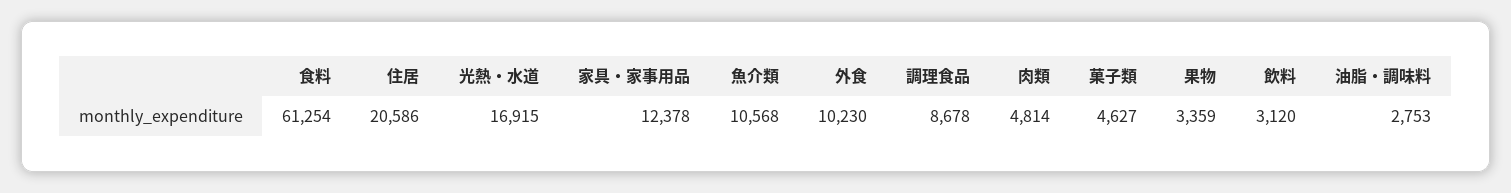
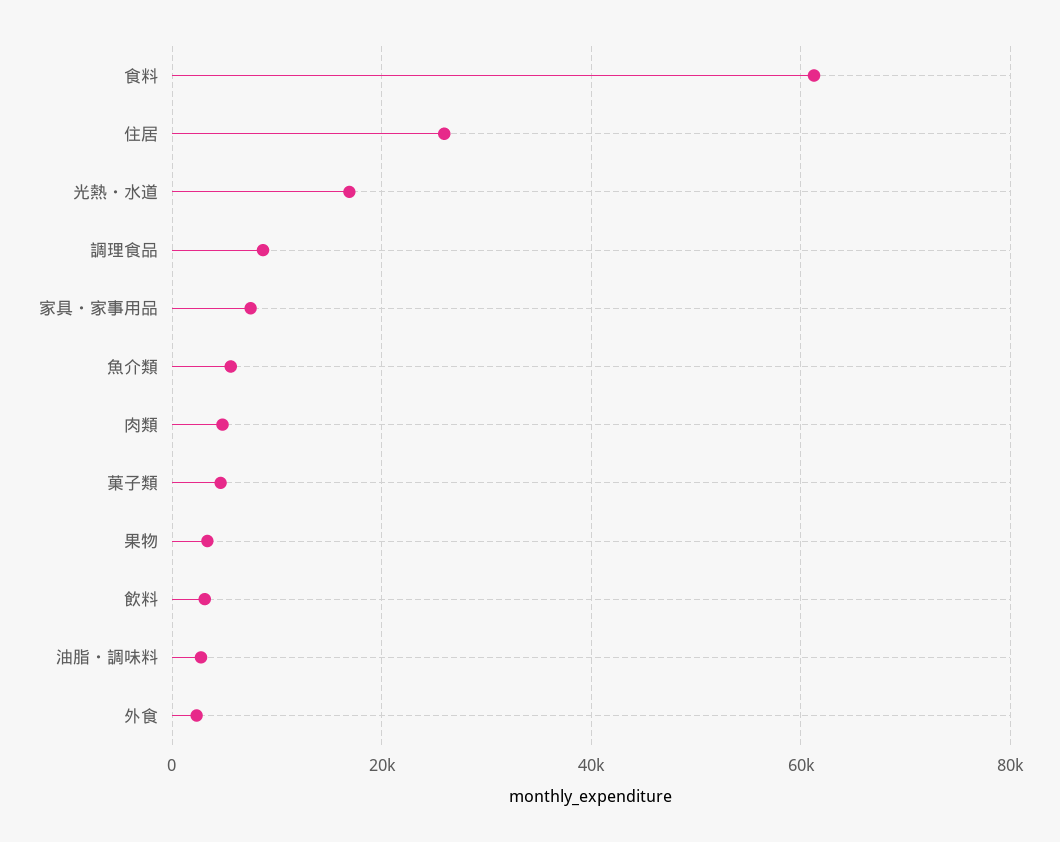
住居: 20586 -> 26000
家具・家事用品: 12378 -> 8000
魚介類: 10568 -> 6000
外食: 10230 -> 2000

